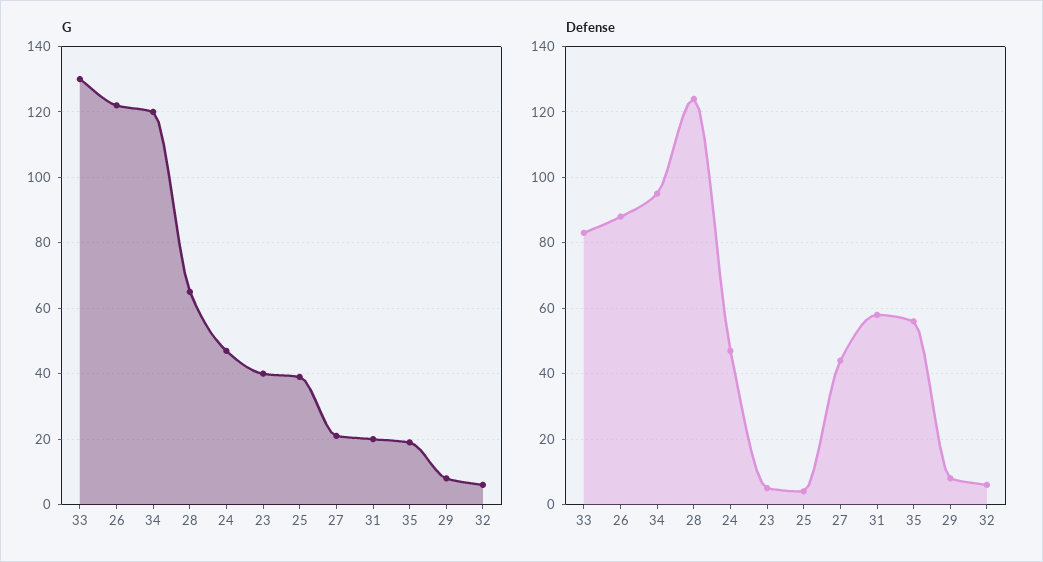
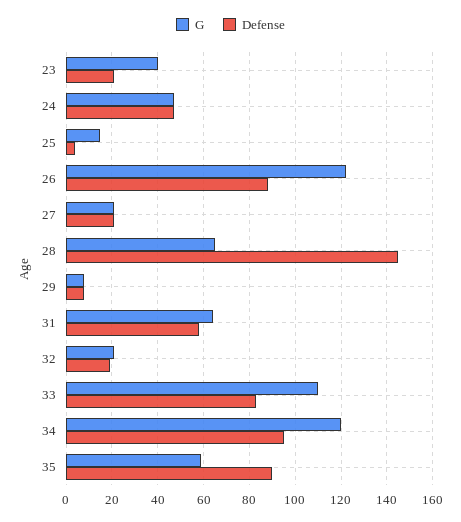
G, 33: 130 -> 110
G, 25: 40 -> 15
G, 31: 20 -> 65
G, 35: 20 -> 60
G, 32: 5 -> 20
Defense, 28: 125 -> 145
Defense, 23: 5 -> 20
Defense, 27: 45 -> 20
Defense, 35: 55 -> 90
Defense, 32: 5 -> 20

